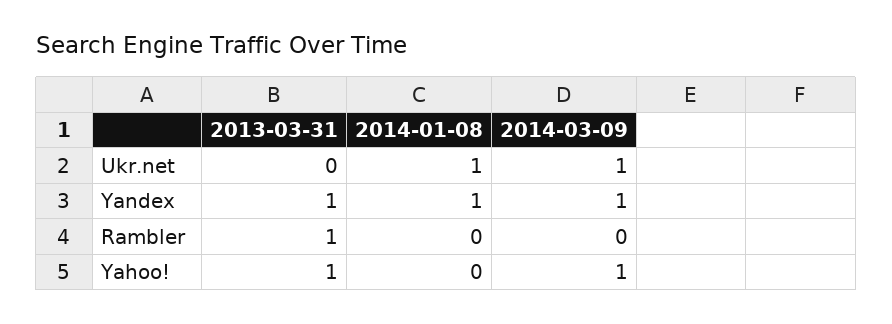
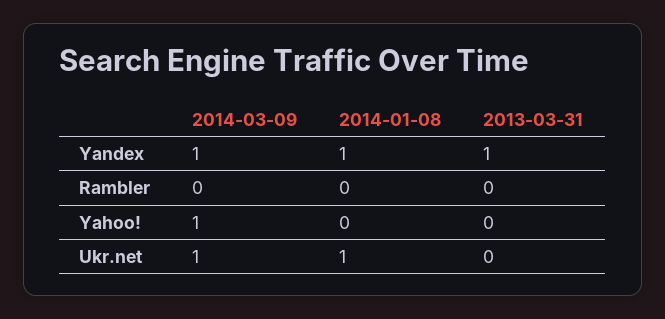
2013-03-31, Rambler: 1 -> 0
2013-03-31, Yahoo!: 1 -> 0

